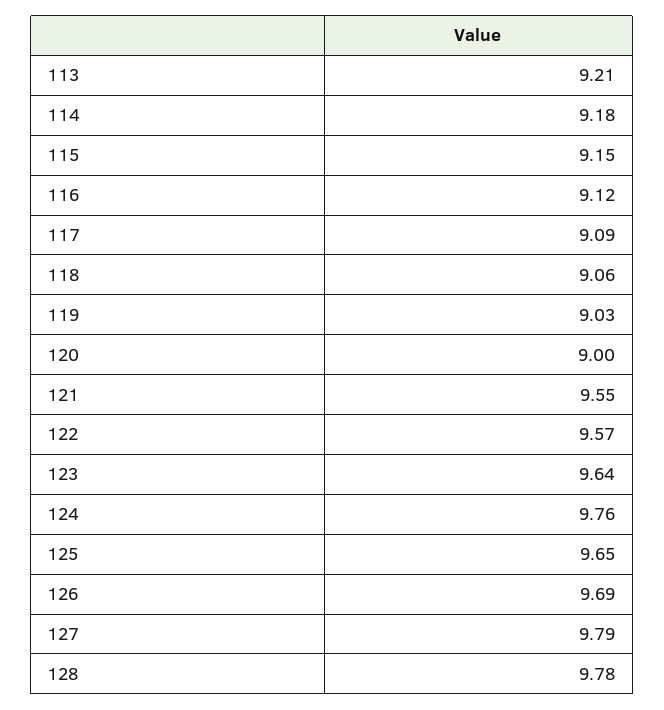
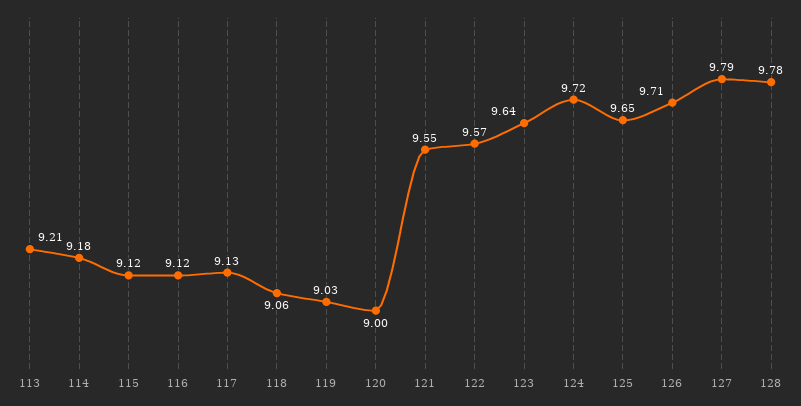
115: 9.15 -> 9.12
117: 9.09 -> 9.13
124: 9.76 -> 9.72
126: 9.69 -> 9.71

